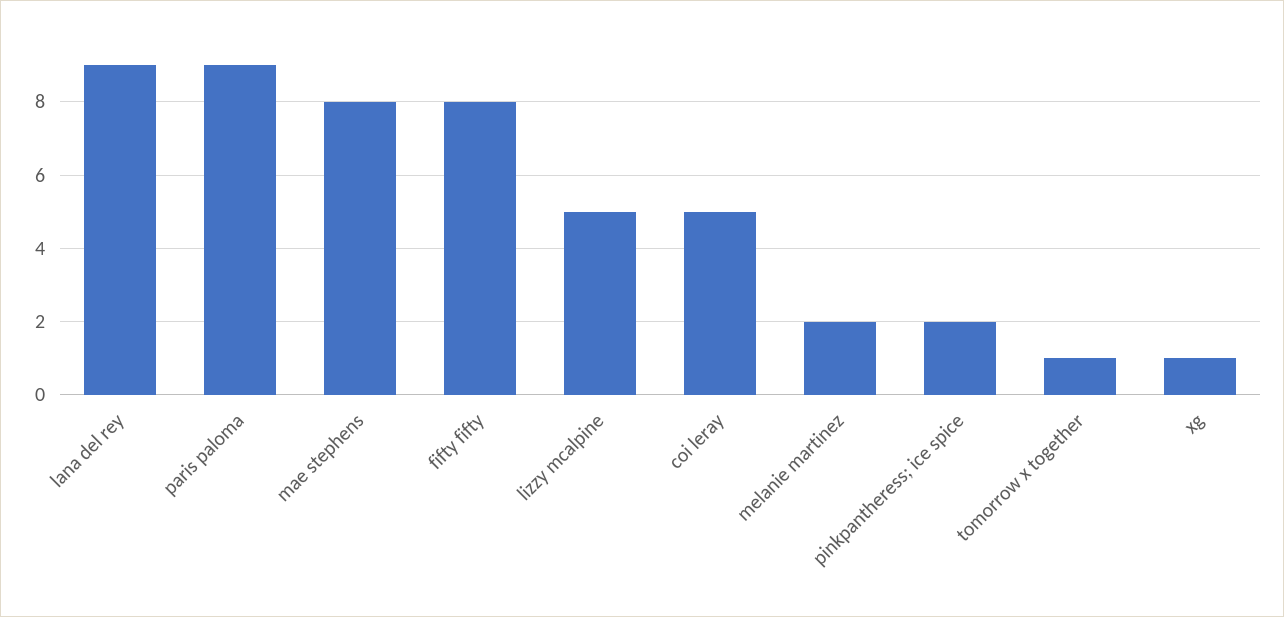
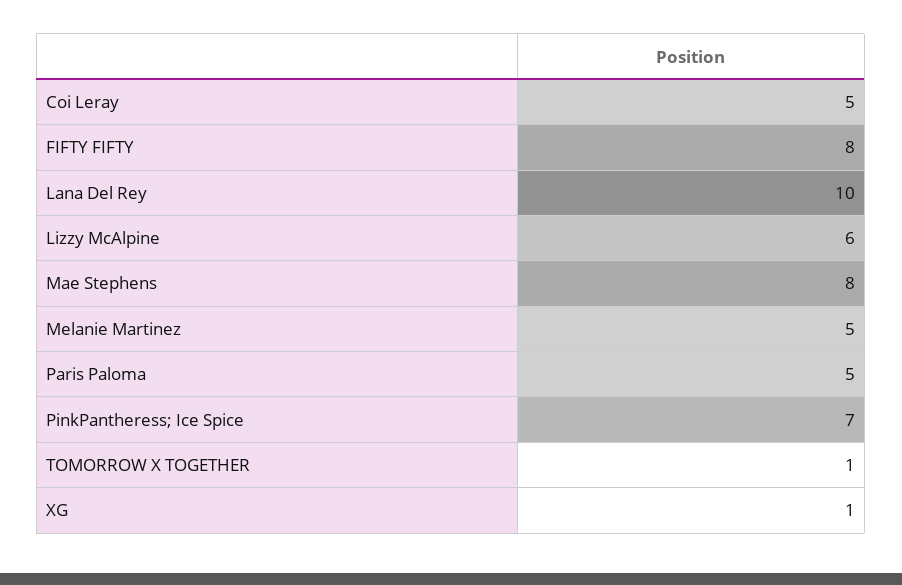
lana del rey: 9 -> 10
paris paloma: 9 -> 5
lizzy mcalpine: 5 -> 6
melanie martinez: 2 -> 5
pinkpantheress; ice spice: 2 -> 7

